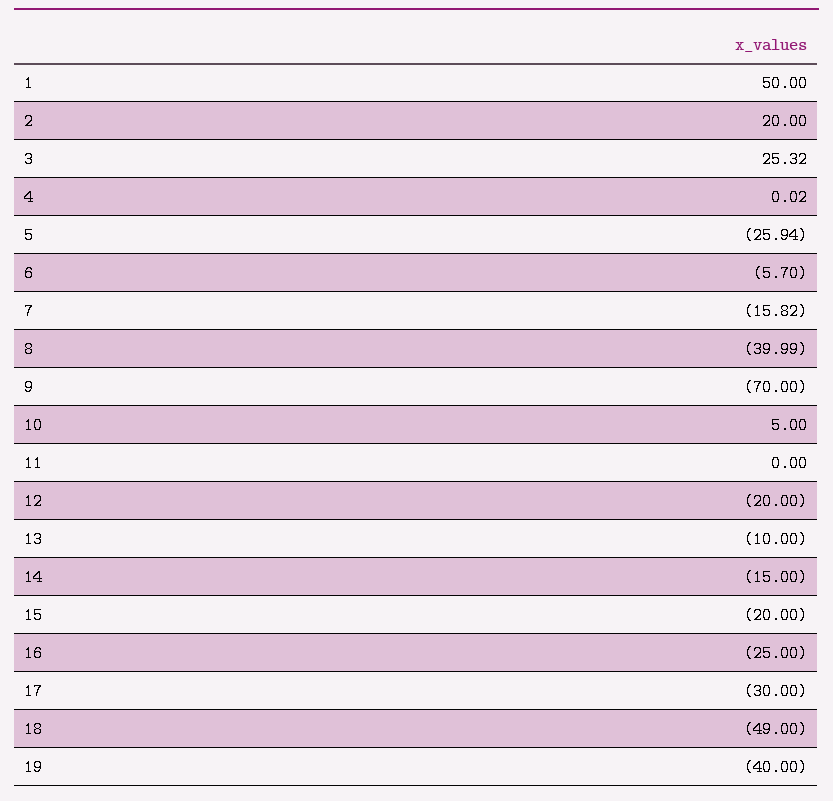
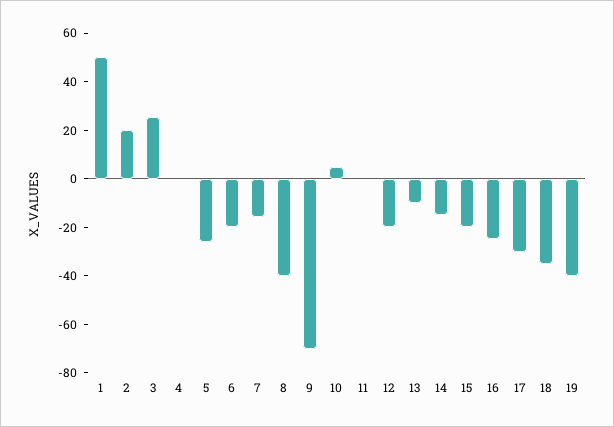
6: -5.7 -> -20
18: -49 -> -35

